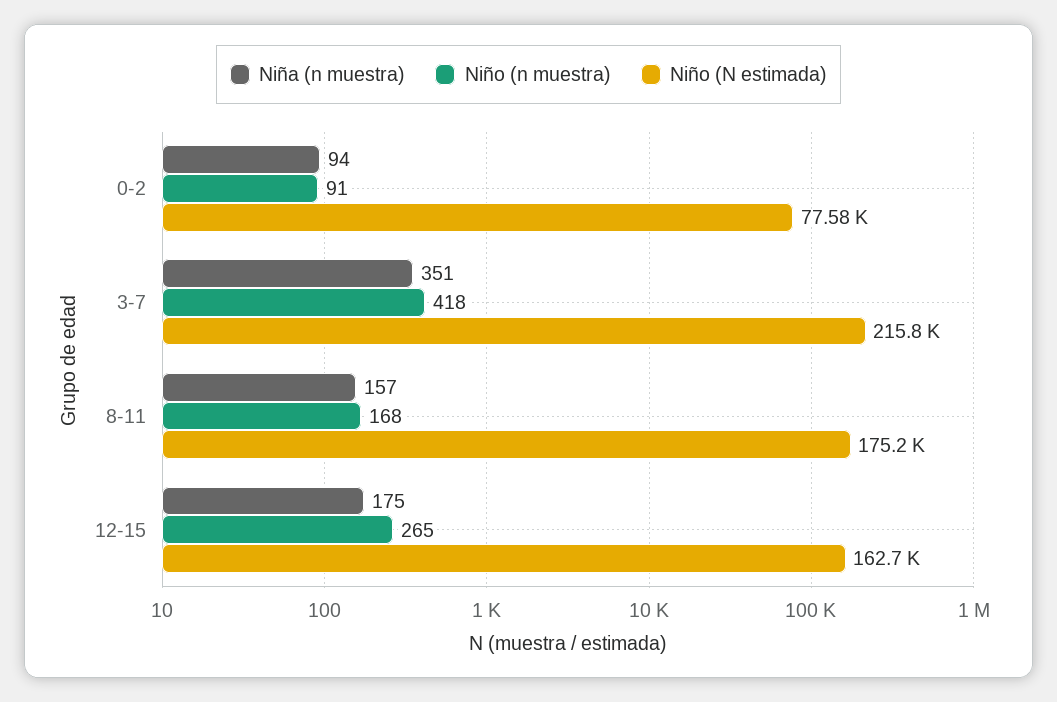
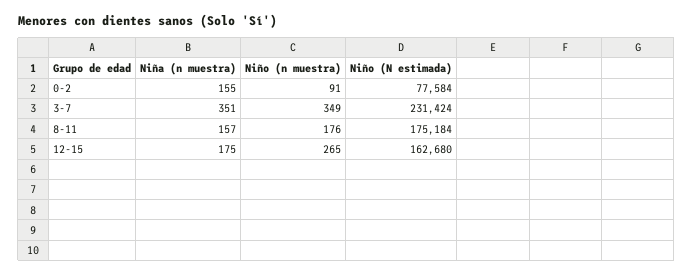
Niña (n muestra), 0-2: 94 -> 155
Niño (n muestra), 3-7: 418 -> 349
Niño (N estimada), 3-7: 215800 -> 231424
Niño (n muestra), 8-11: 168 -> 176

